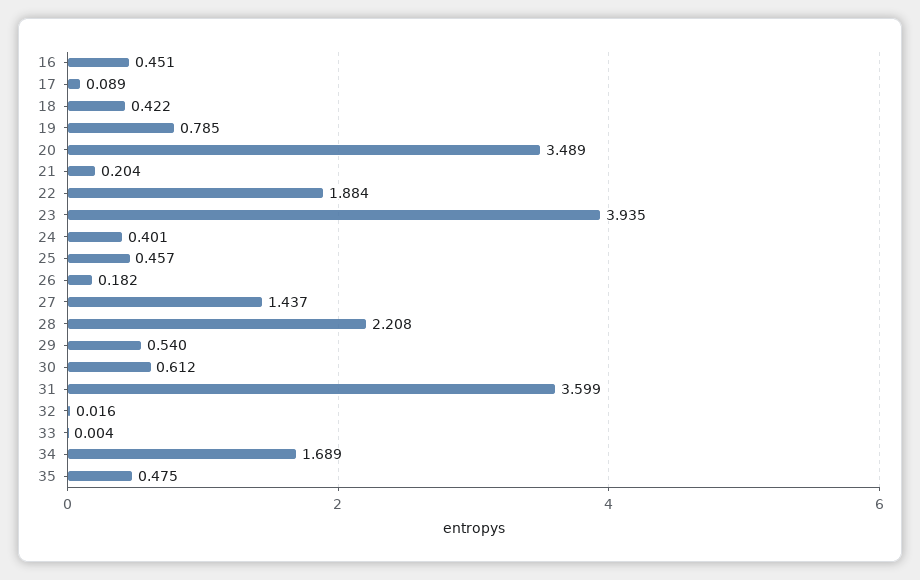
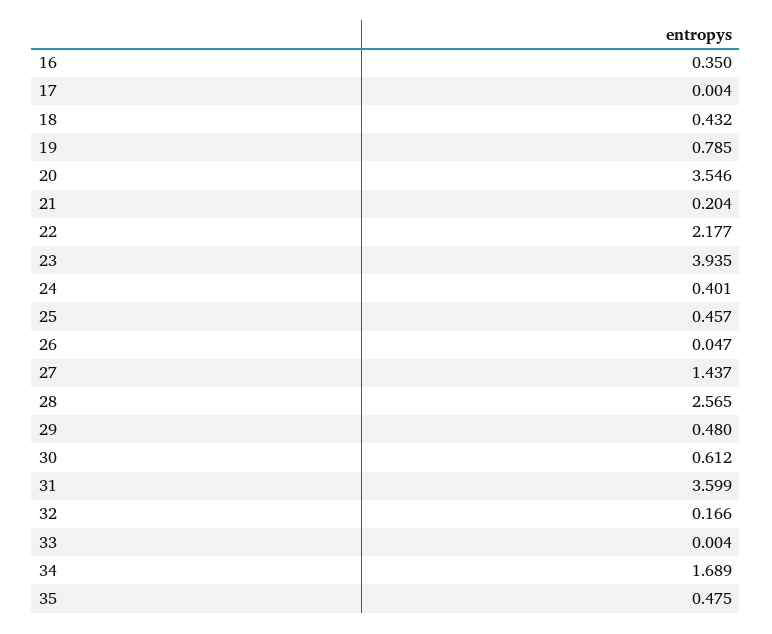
16: 0.451 -> 0.35
17: 0.089 -> 0.004
18: 0.422 -> 0.432
20: 3.489 -> 3.546
22: 1.884 -> 2.177
26: 0.182 -> 0.047
28: 2.208 -> 2.565
29: 0.54 -> 0.48
32: 0.016 -> 0.166

